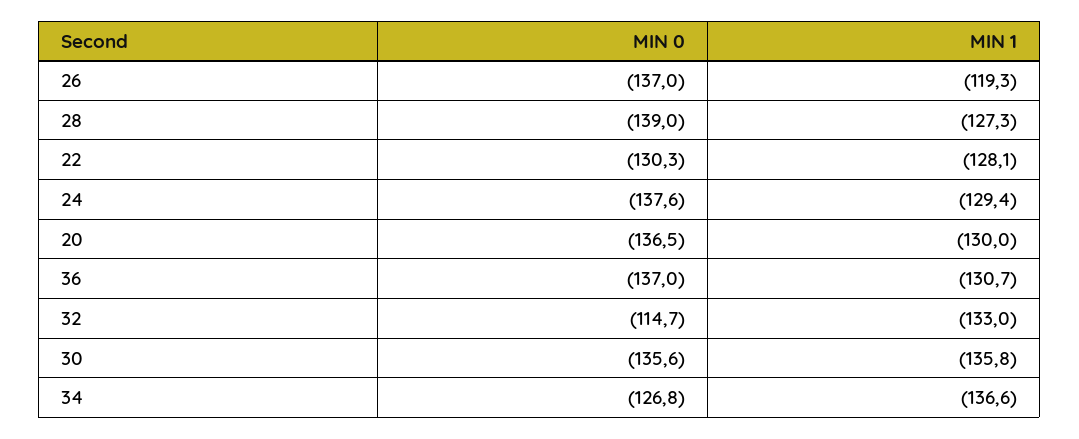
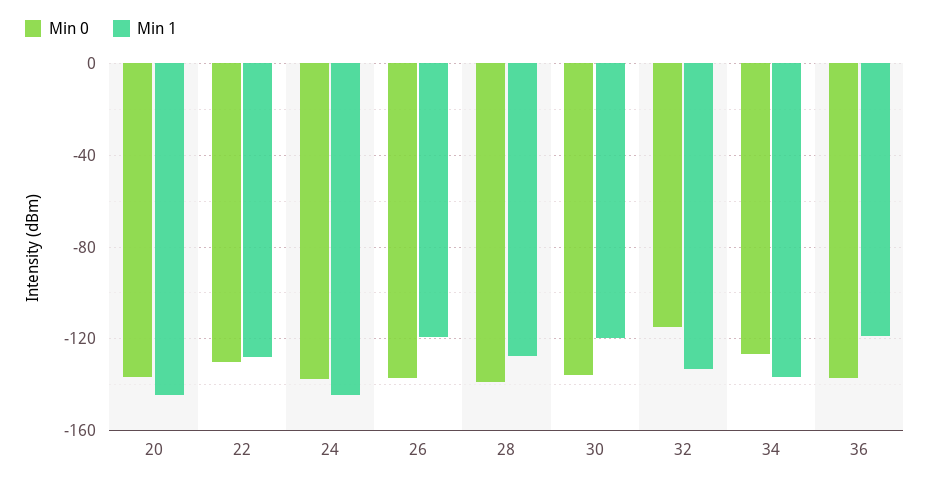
MIN 1, 24: -129.4 -> -145
MIN 1, 20: -130 -> -145
MIN 1, 36: -130.7 -> -120
MIN 1, 30: -135.8 -> -120

